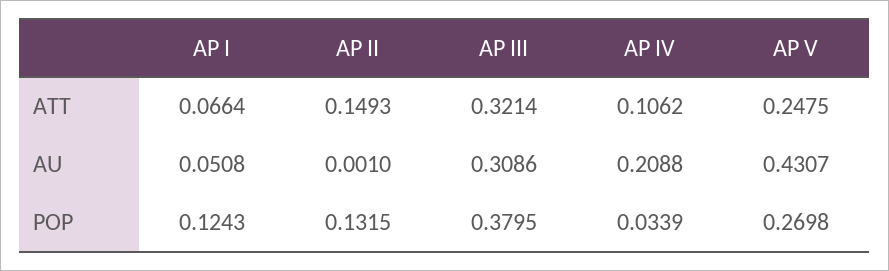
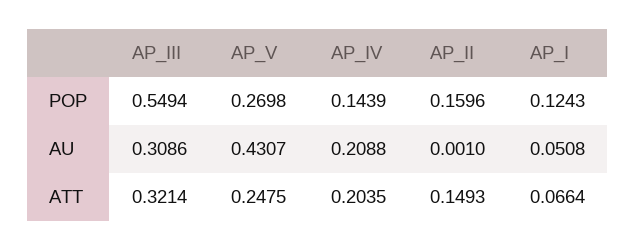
AP IV, ATT: 0.1062 -> 0.2035
AP II, POP: 0.1315 -> 0.1596
AP III, POP: 0.3795 -> 0.5494
AP IV, POP: 0.0339 -> 0.1439

